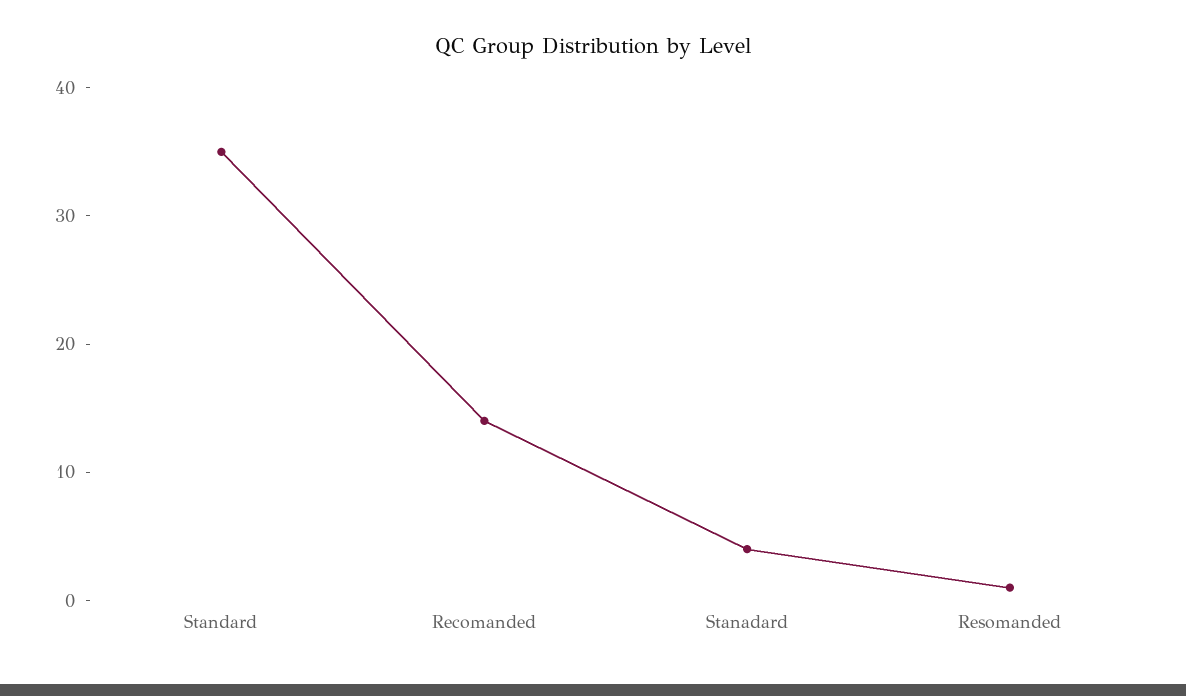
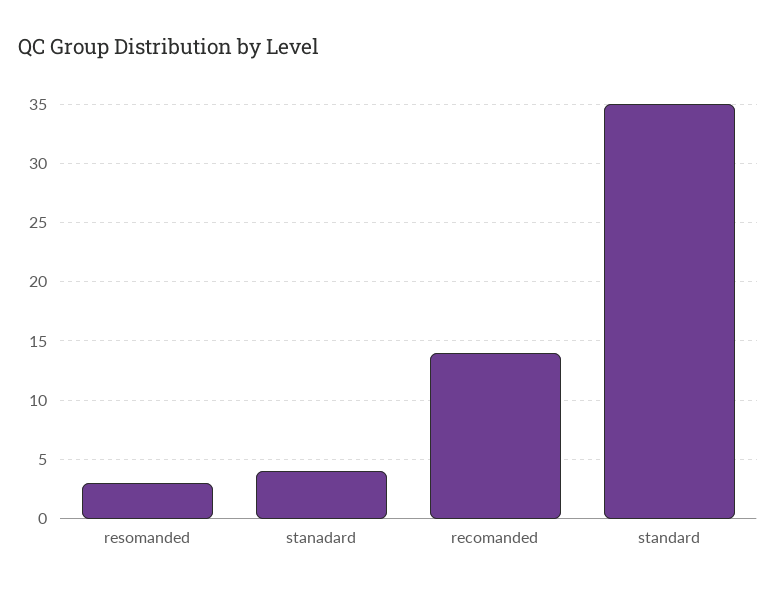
Resomanded: 1 -> 3

